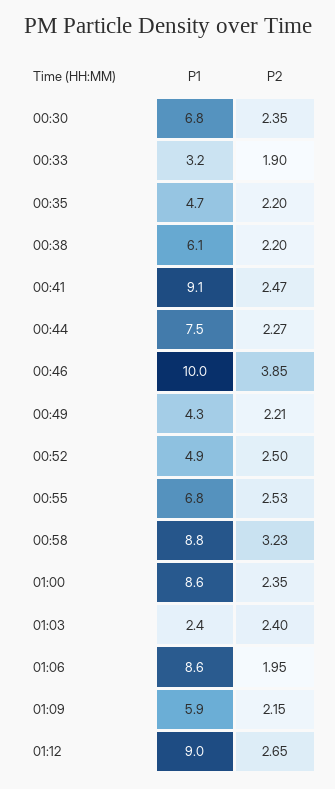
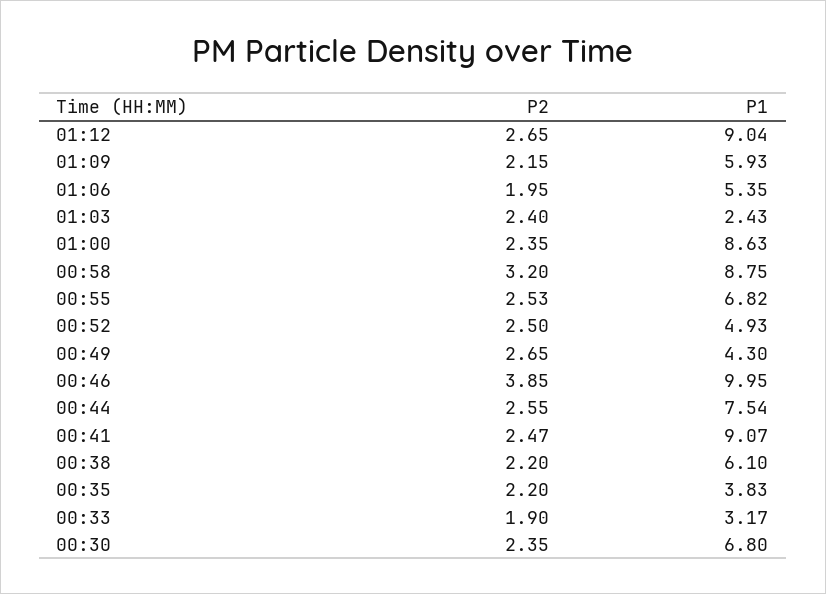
P1, 00:35: 4.7 -> 3.83
P2, 00:44: 2.27 -> 2.55
P2, 00:49: 2.21 -> 2.65
P2, 00:58: 3.23 -> 3.2
P1, 01:06: 8.6 -> 5.35

